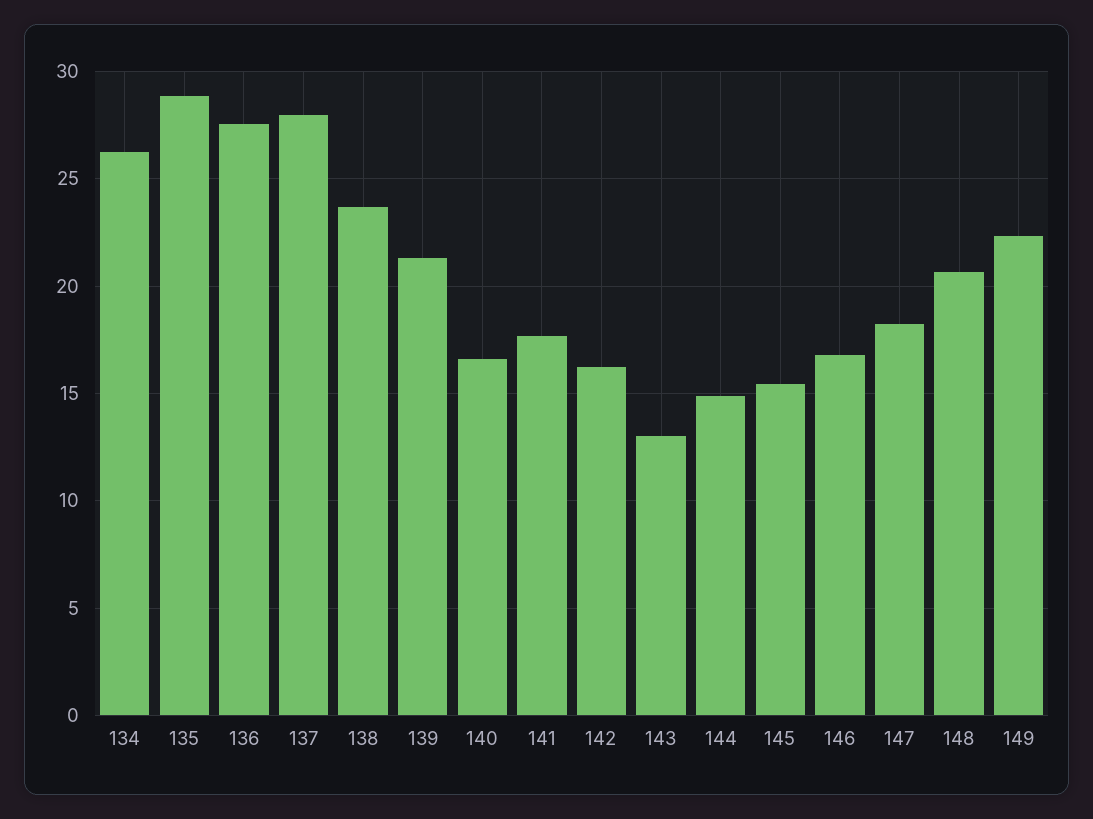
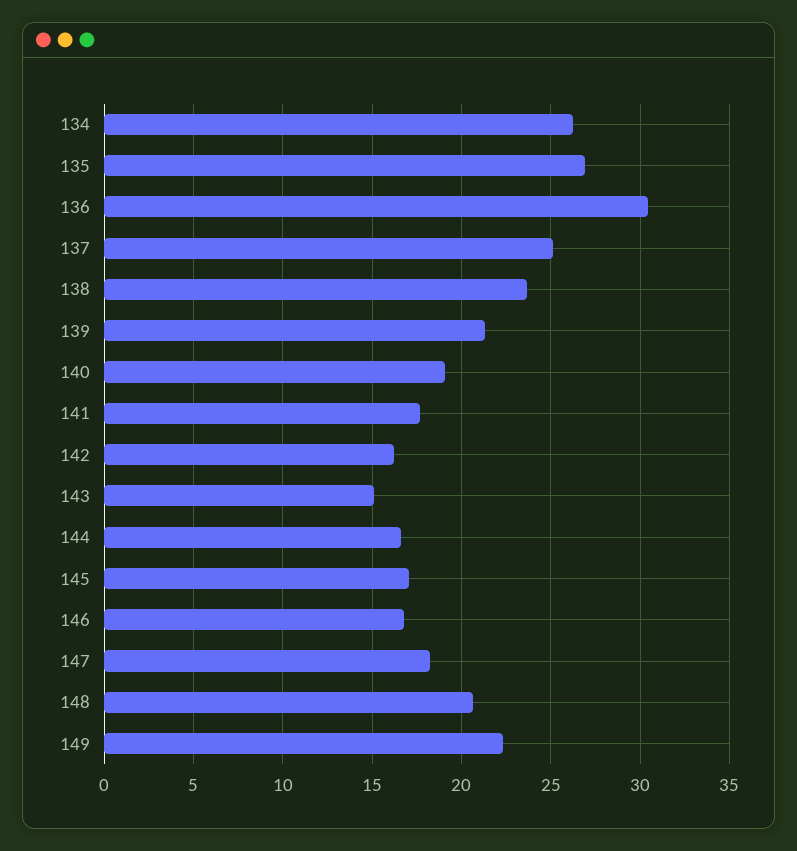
135: 29 -> 27
136: 27.5 -> 30.5
137: 28 -> 25
140: 16.5 -> 19
143: 13 -> 15
144: 15 -> 16.5
145: 15.5 -> 17

